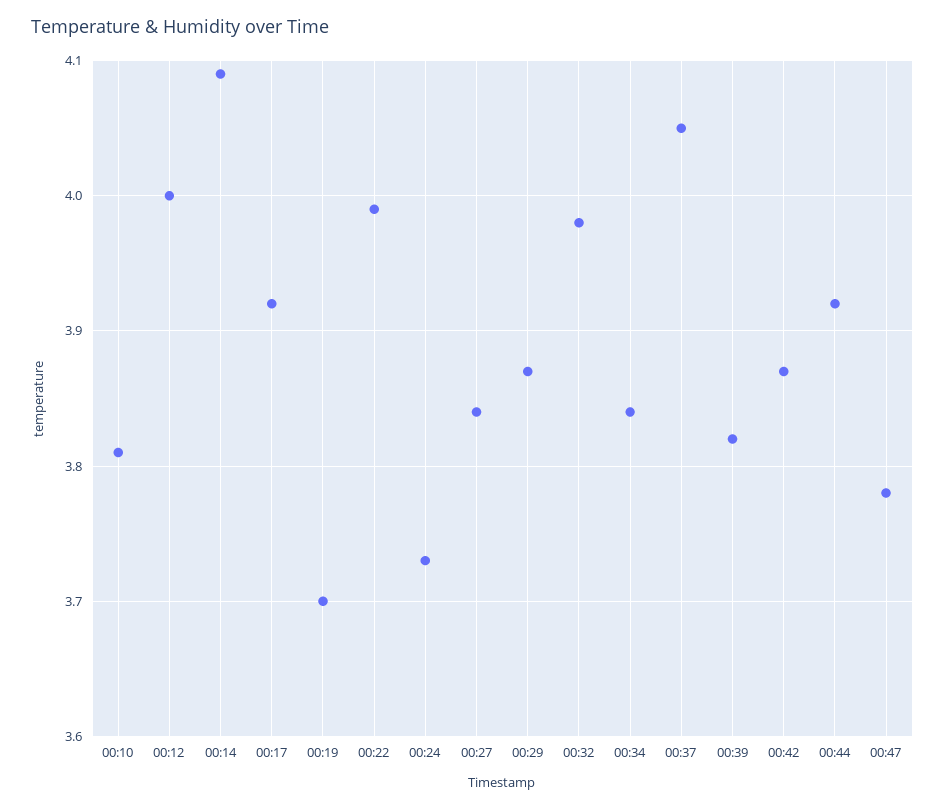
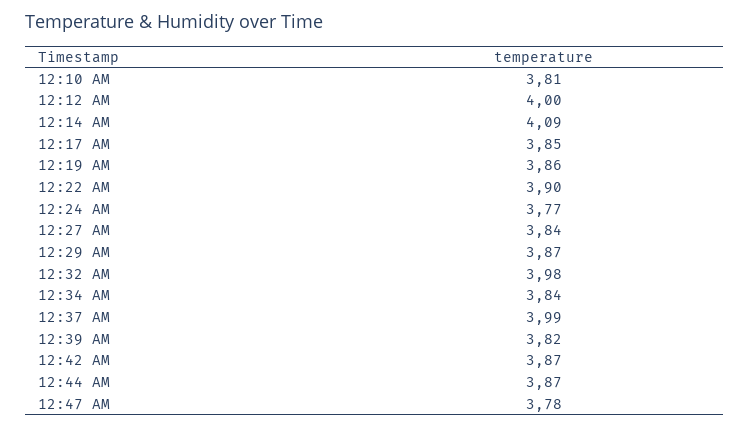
00:17: 3.92 -> 3.85
00:19: 3.7 -> 3.86
00:22: 3.99 -> 3.9
00:24: 3.73 -> 3.77
00:37: 4.05 -> 3.99
00:44: 3.92 -> 3.87

